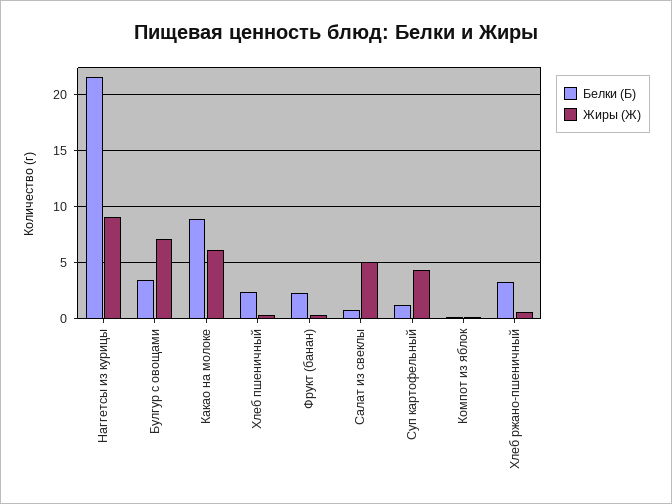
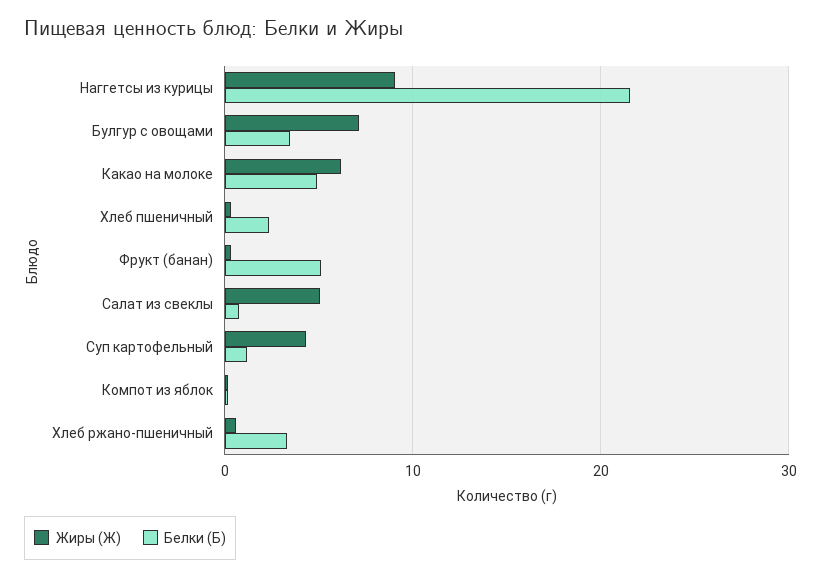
Белки (Б), Какао на молоке: 9 -> 5
Белки (Б), Фрукт (банан): 2 -> 5

